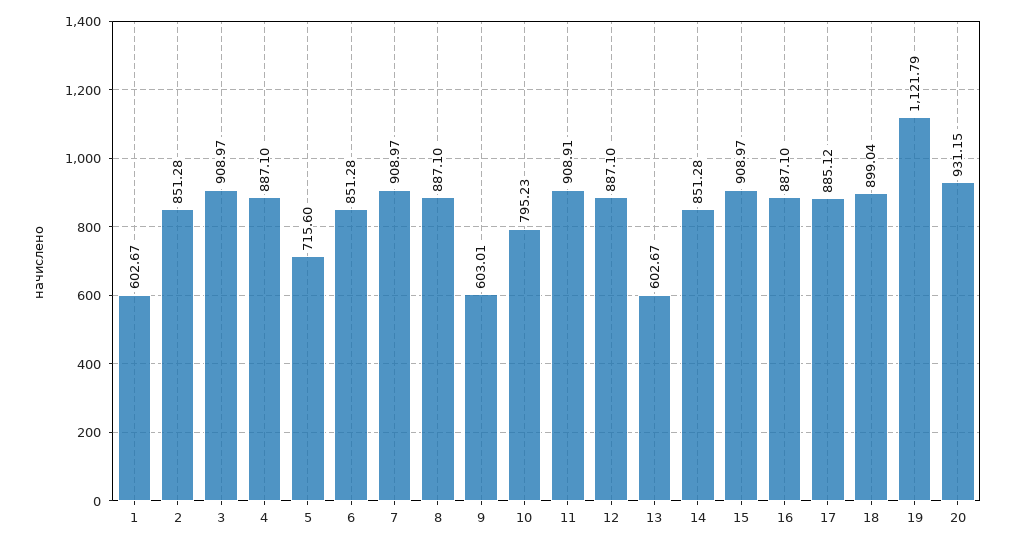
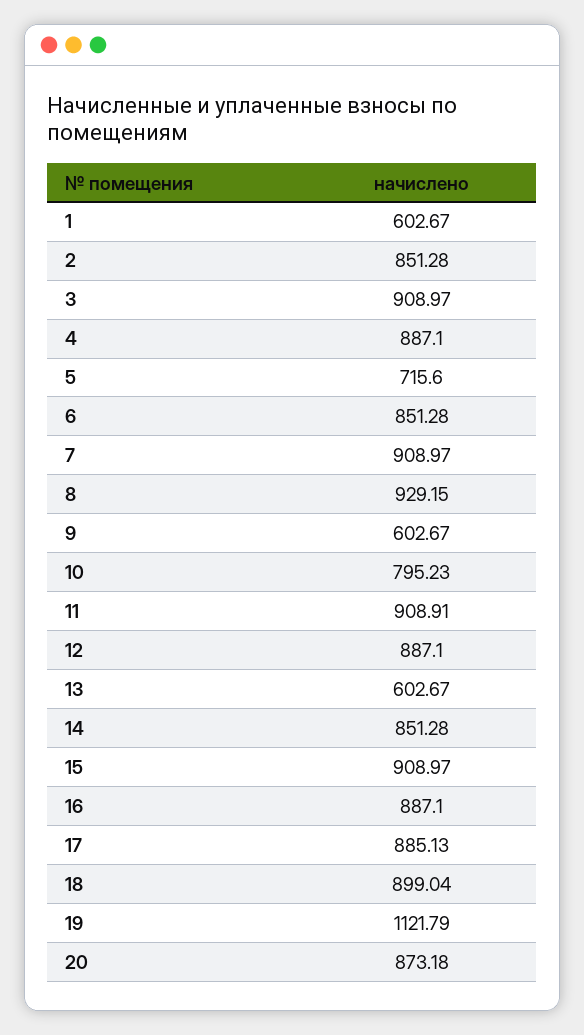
8: 887.1 -> 929.15
9: 603.01 -> 602.67
17: 885.12 -> 885.13
20: 931.15 -> 873.18

